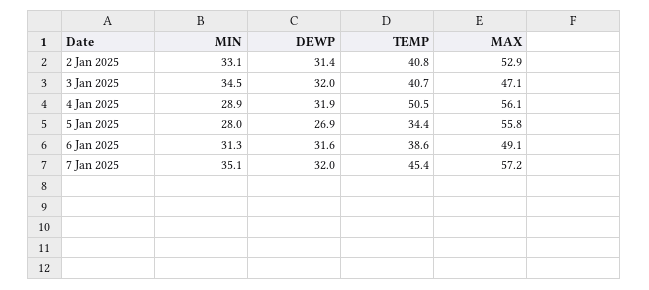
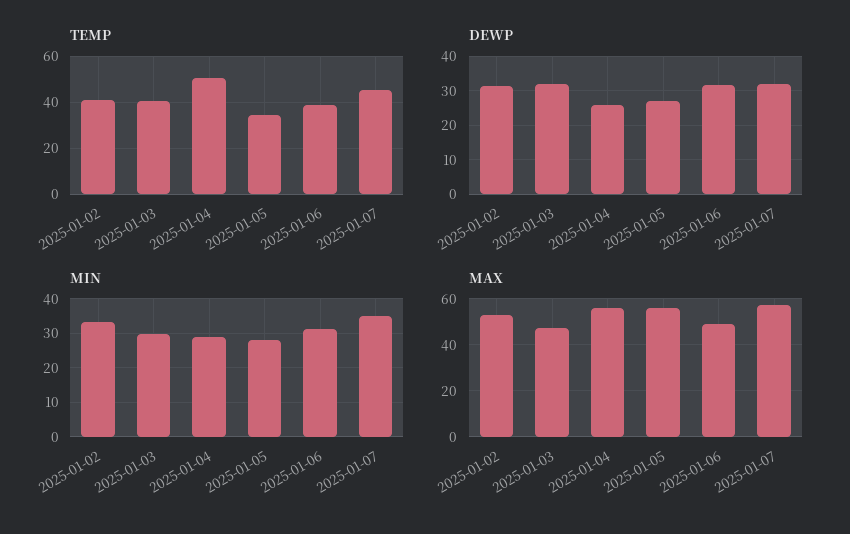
MIN, 3 Jan 2025: 34.5 -> 30
DEWP, 4 Jan 2025: 31.9 -> 26

